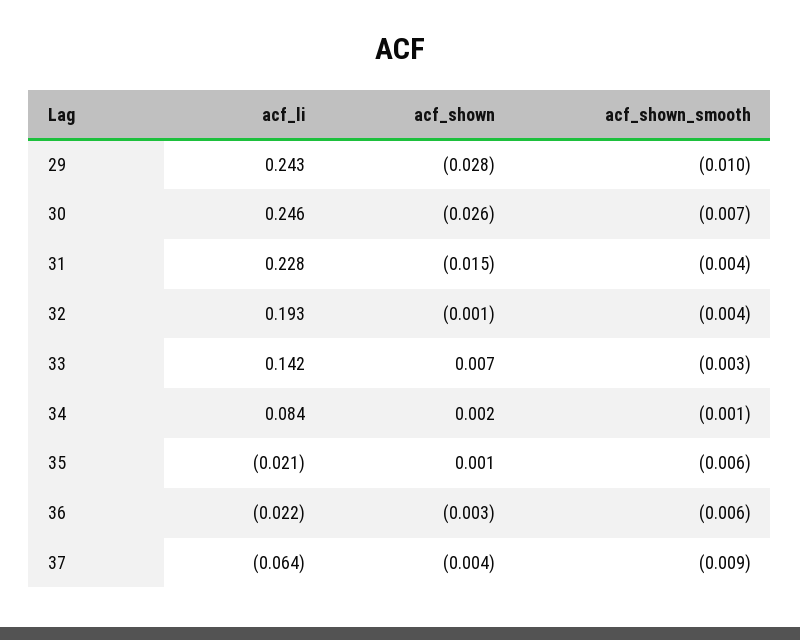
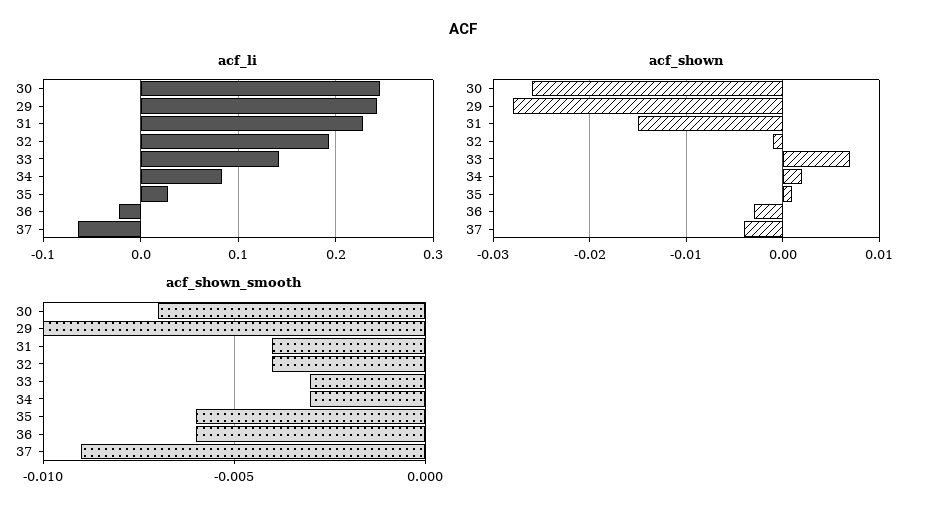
acf_shown_smooth, 34: -0.001 -> -0.003
acf_li, 35: -0.021 -> 0.03

